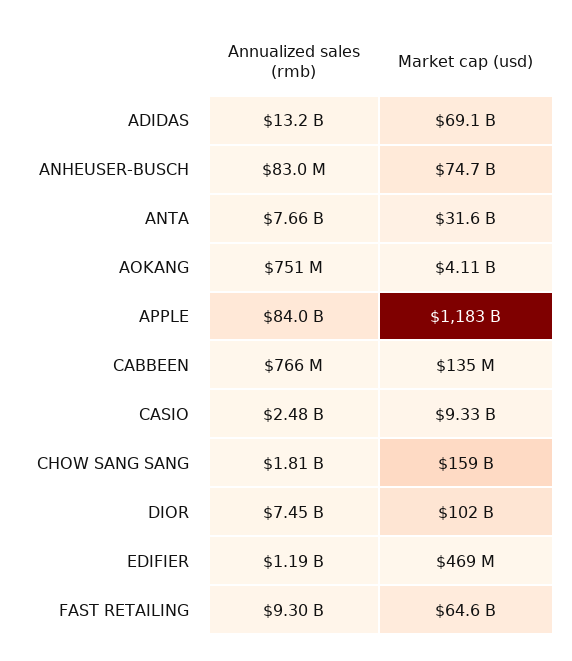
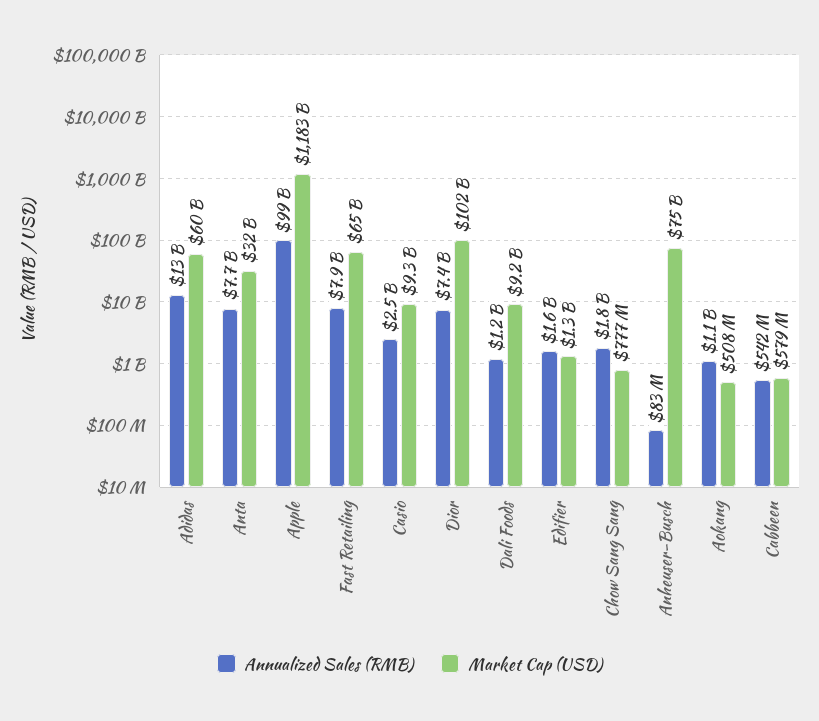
Market cap (usd), ADIDAS: 69100000000 -> 60000000000
Annualized sales (rmb), AOKANG: 751000000 -> 1100000000
Market cap (usd), AOKANG: 4110000000 -> 508000000
Annualized sales (rmb), APPLE: 84000000000 -> 99000000000
Annualized sales (rmb), CABBEEN: 766000000 -> 542000000
Market cap (usd), CABBEEN: 135000000 -> 579000000
Market cap (usd), CHOW SANG SANG: 159000000000 -> 777000000
Annualized sales (rmb), EDIFIER: 1190000000 -> 1600000000
Market cap (usd), EDIFIER: 469000000 -> 1300000000
Annualized sales (rmb), FAST RETAILING: 9300000000 -> 7900000000
Annualized sales (rmb), Dali Foods: none -> 1200000000
Market cap (usd), Dali Foods: none -> 9200000000

